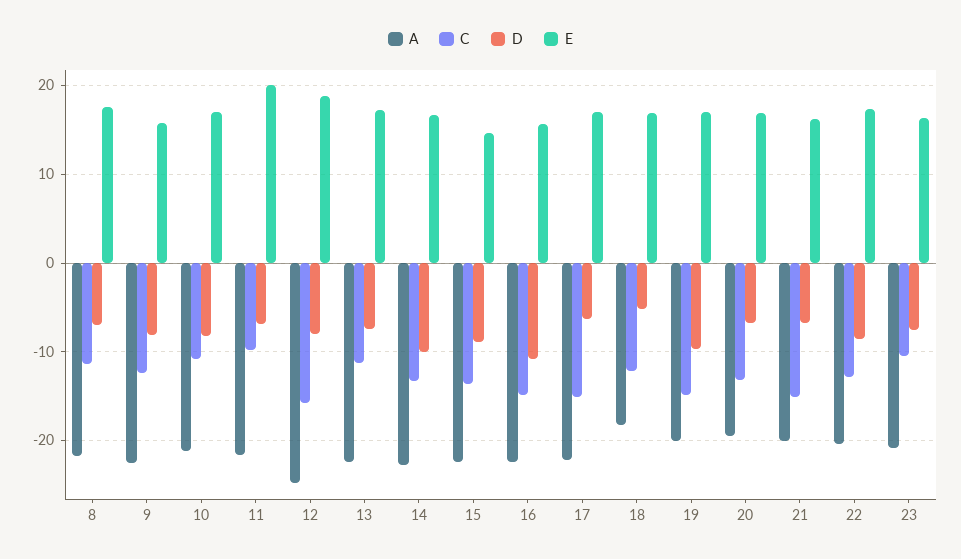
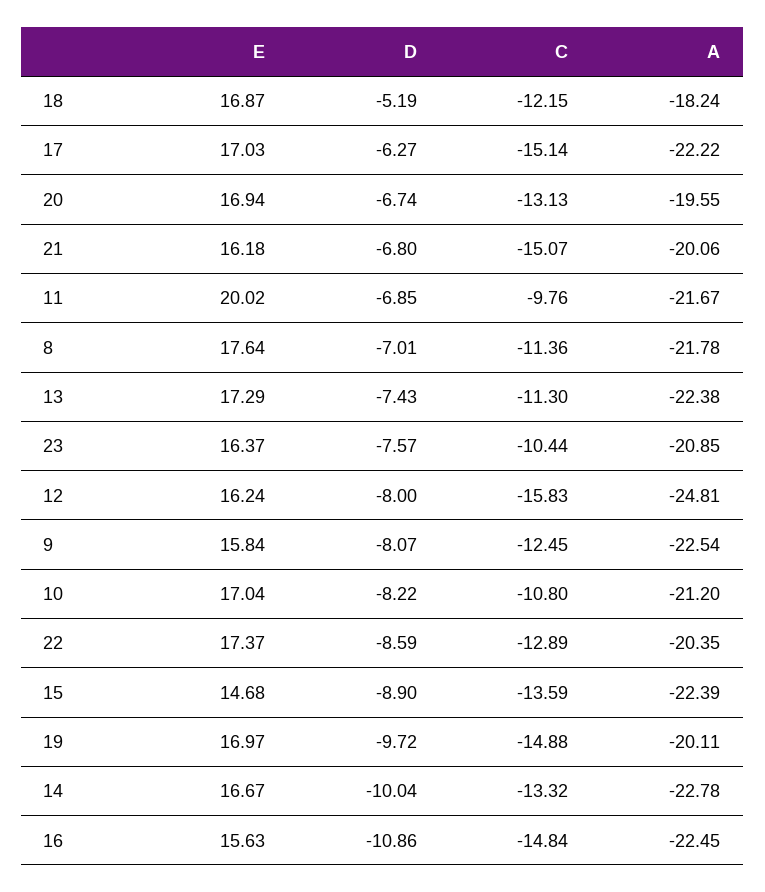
E, 12: 19 -> 16.24

